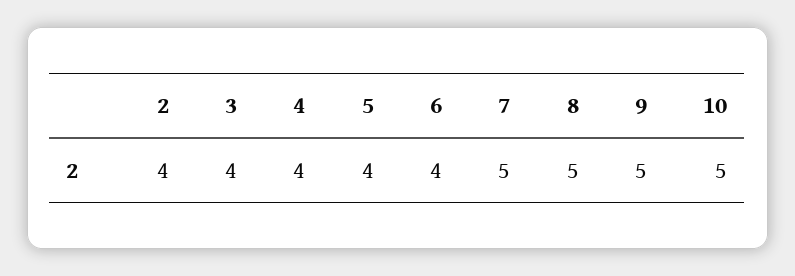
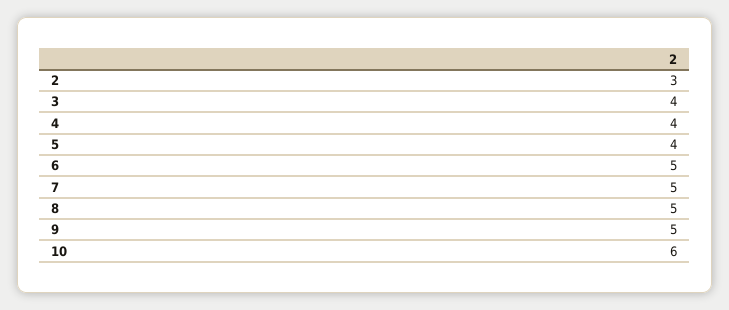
2: 4 -> 3
6: 4 -> 5
10: 5 -> 6

